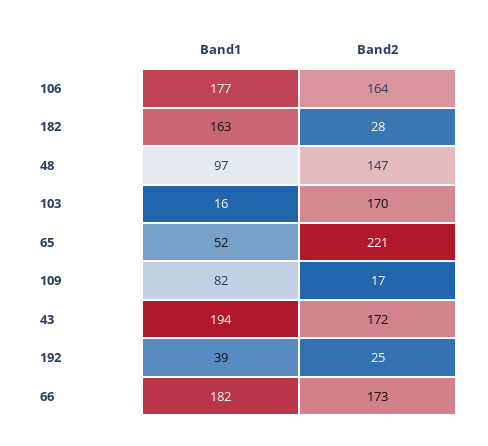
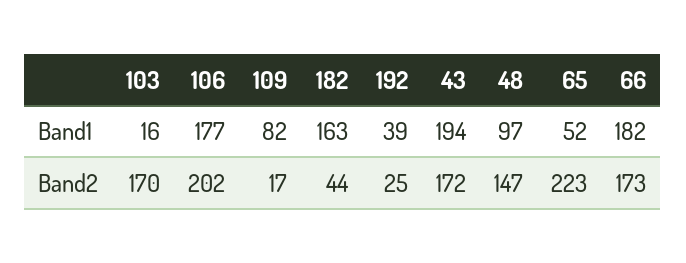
Band2, 106: 164 -> 202
Band2, 182: 28 -> 44
Band2, 65: 221 -> 223

